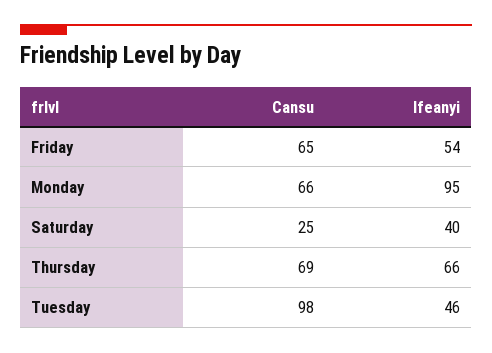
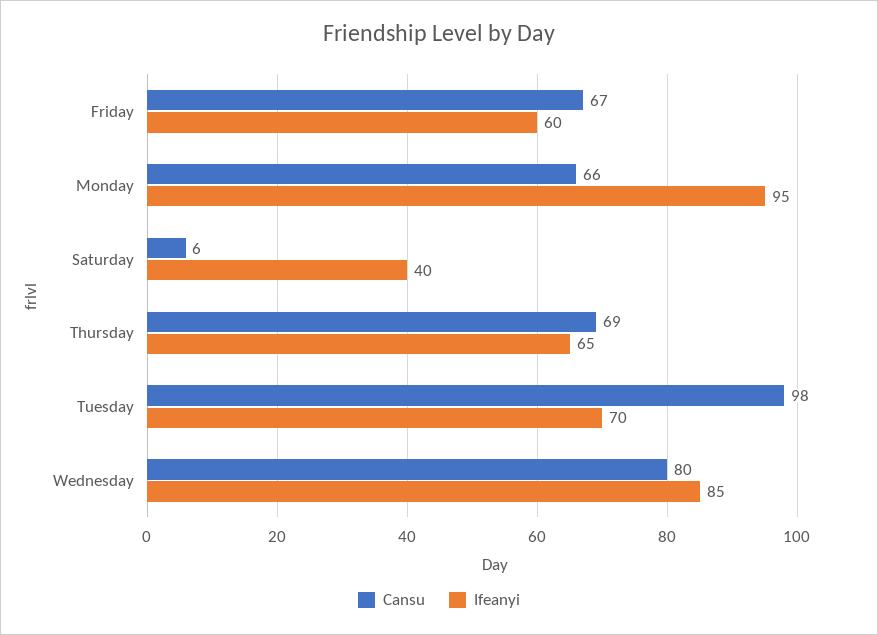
Cansu, Friday: 65 -> 67
Ifeanyi, Friday: 54 -> 60
Cansu, Saturday: 25 -> 6
Ifeanyi, Thursday: 66 -> 65
Ifeanyi, Tuesday: 46 -> 70
Cansu, Wednesday: none -> 80
Ifeanyi, Wednesday: none -> 85

